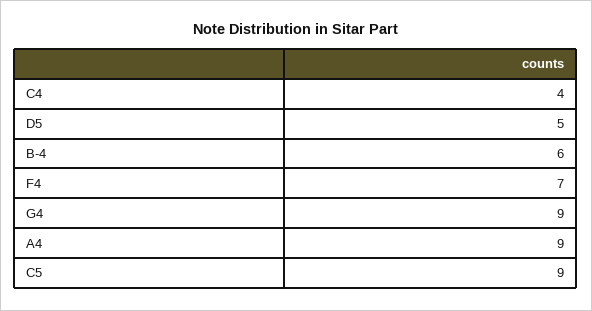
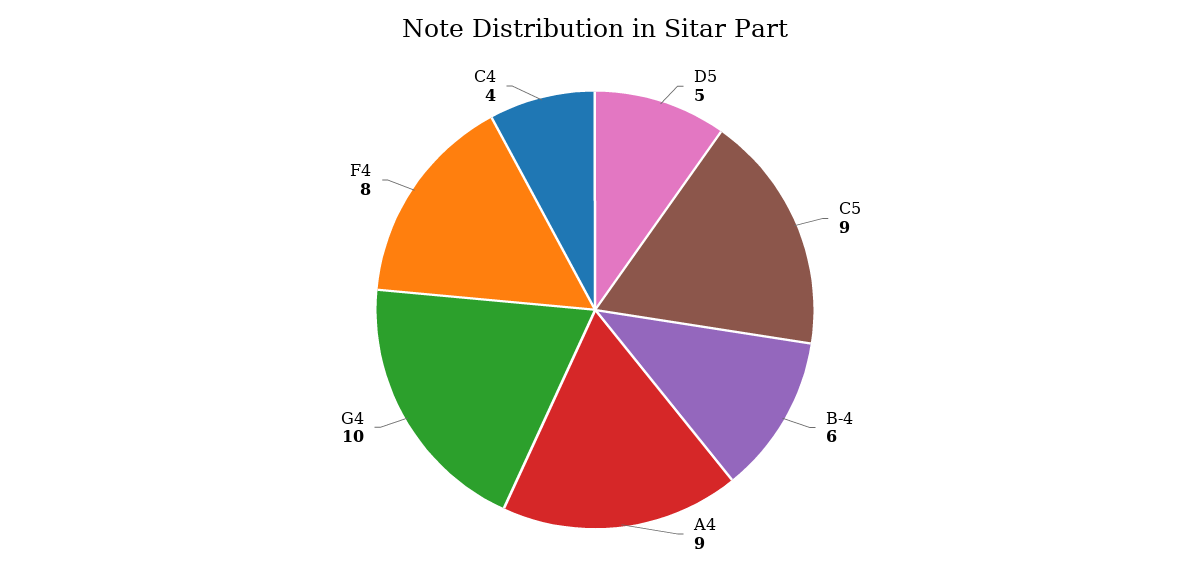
F4: 7 -> 8
G4: 9 -> 10

